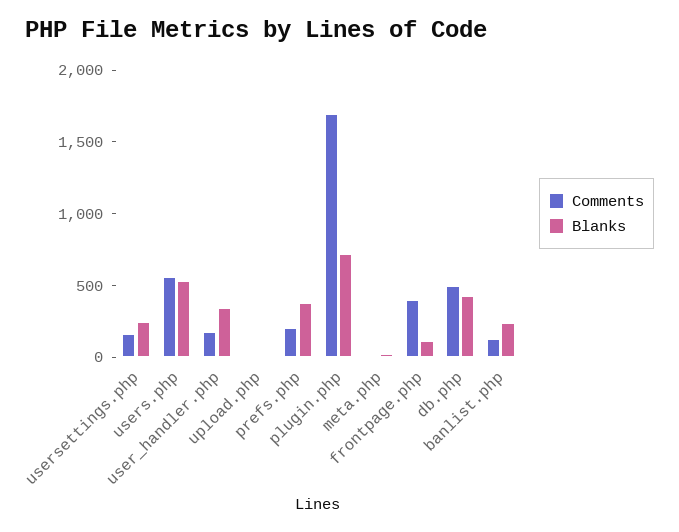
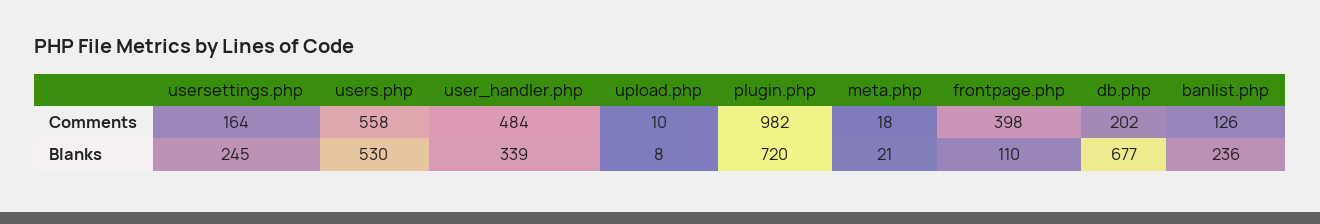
Comments, user_handler.php: 200 -> 484
Comments, prefs.php: 200 -> none
Blanks, prefs.php: 400 -> none
Comments, plugin.php: 1700 -> 982
Comments, db.php: 500 -> 202
Blanks, db.php: 400 -> 677

